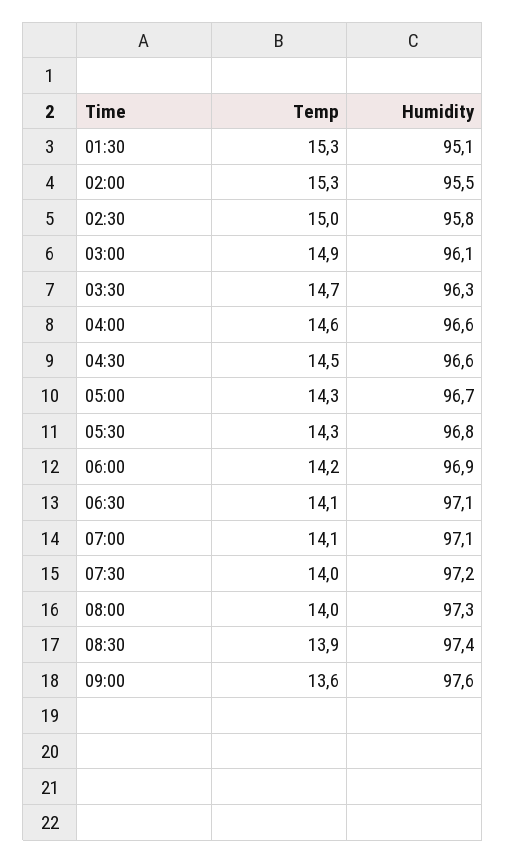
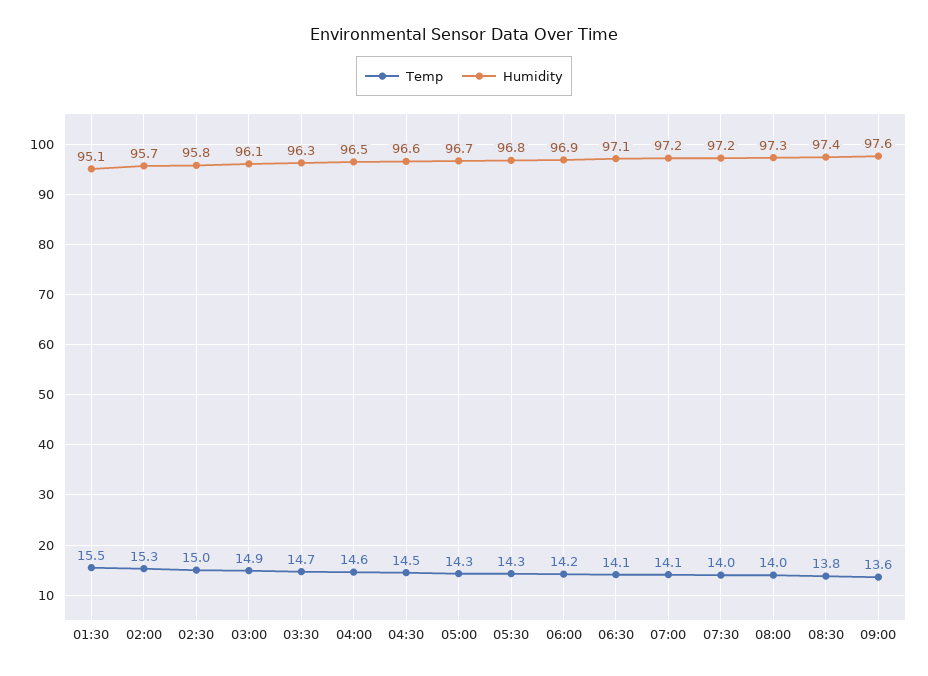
Temp, 01:30: 15.3 -> 15.5
Humidity, 02:00: 95.5 -> 95.7
Humidity, 04:00: 96.6 -> 96.5
Humidity, 07:00: 97.1 -> 97.2
Temp, 08:30: 13.9 -> 13.8

